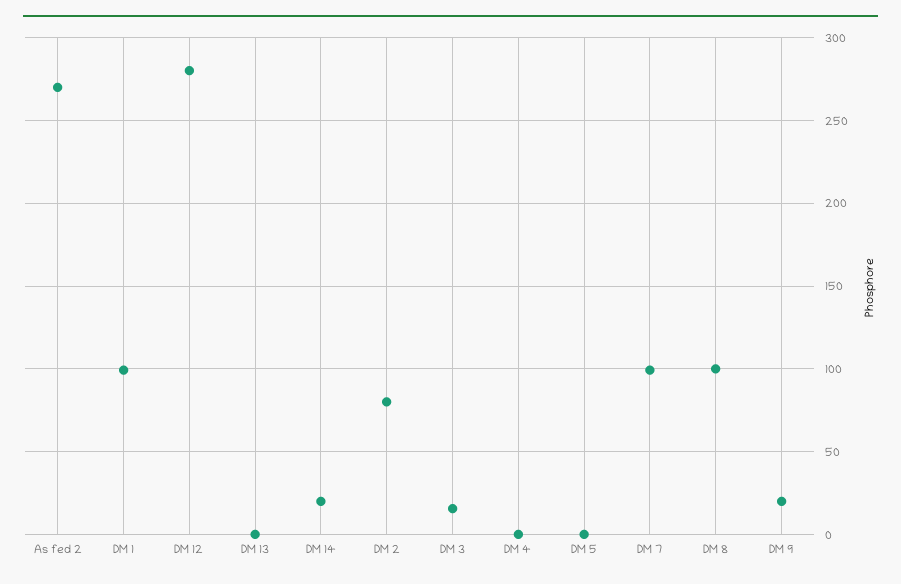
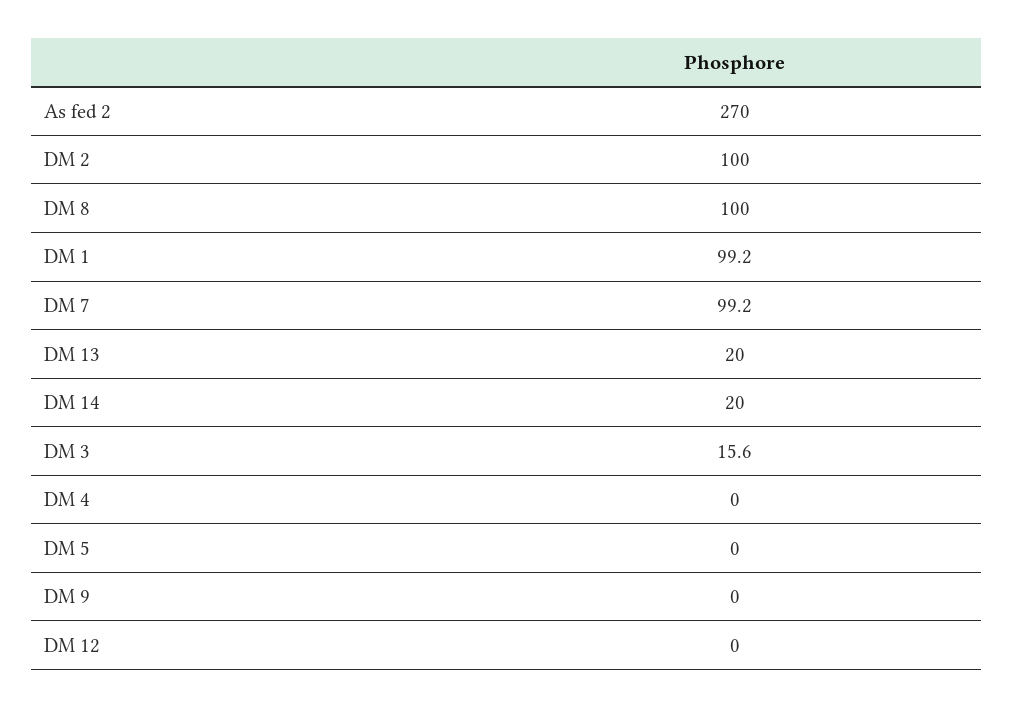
DM 12: 280 -> 0
DM 13: 0 -> 20
DM 2: 80 -> 100
DM 9: 20 -> 0

